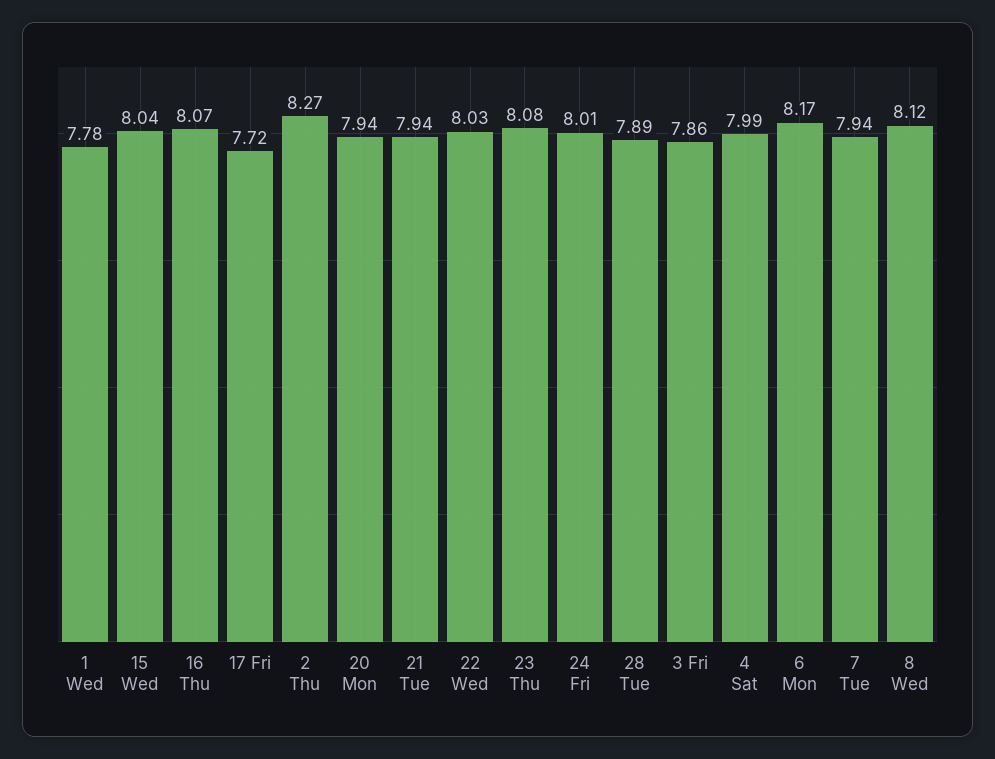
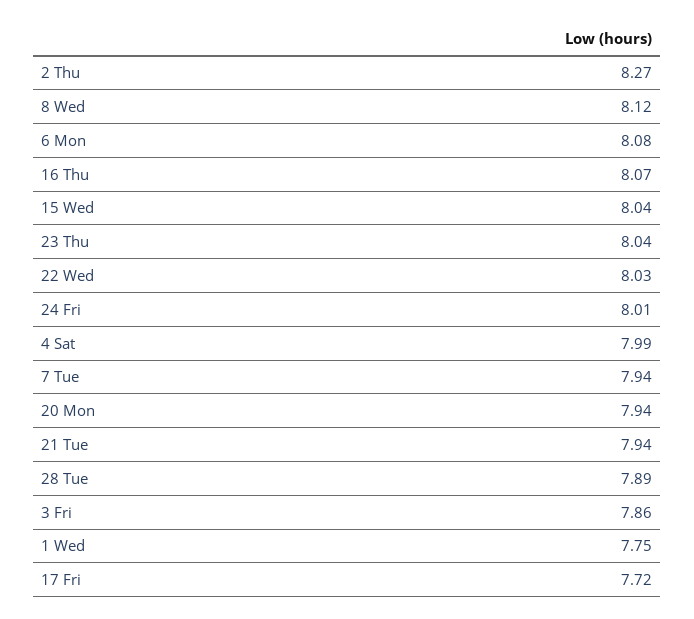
1 Wed: 7.78 -> 7.75
23 Thu: 8.08 -> 8.04
6 Mon: 8.17 -> 8.08

